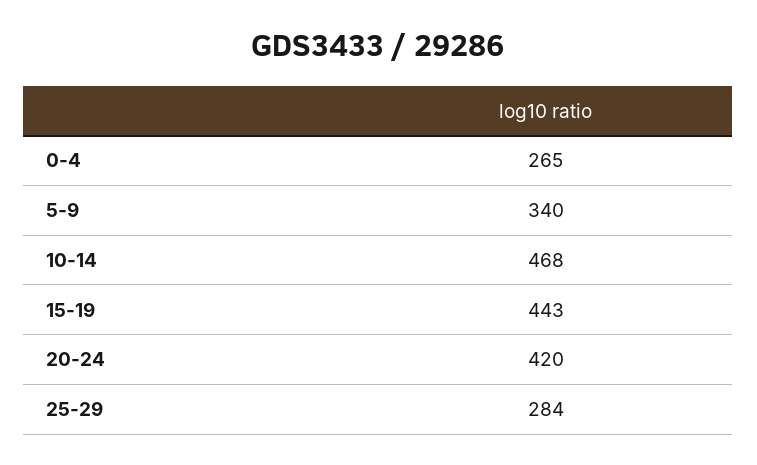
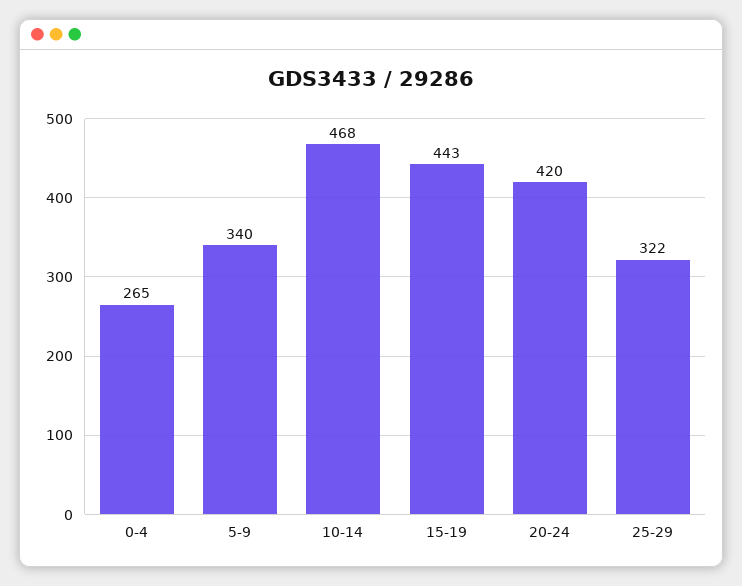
25-29: 284 -> 322

